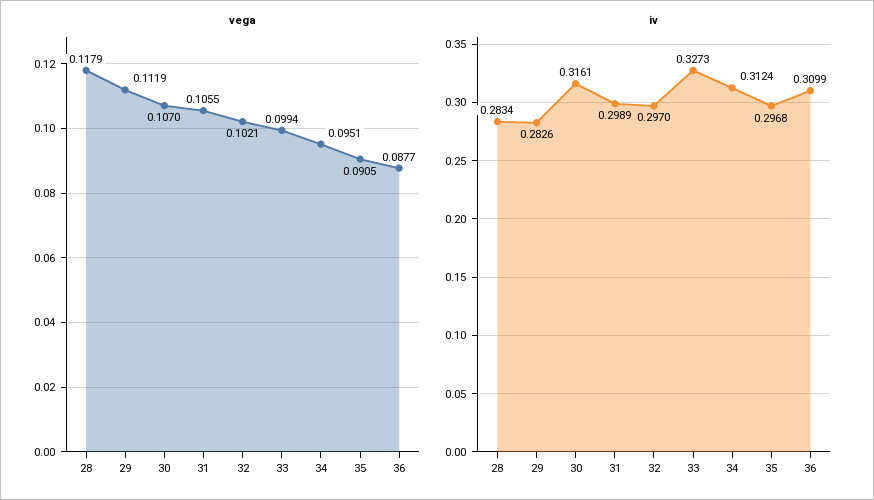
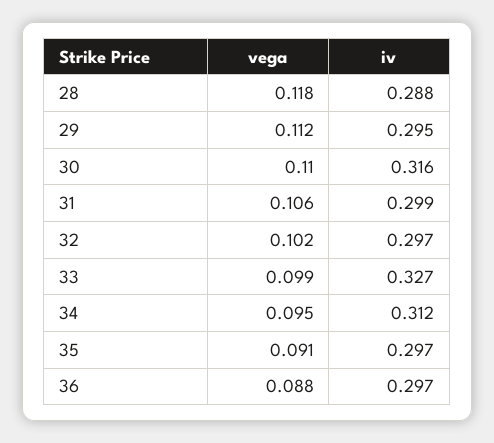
vega, 30: 0.107 -> 0.11
iv, 28: 0.2834 -> 0.288
iv, 29: 0.2826 -> 0.295
iv, 36: 0.3099 -> 0.297

